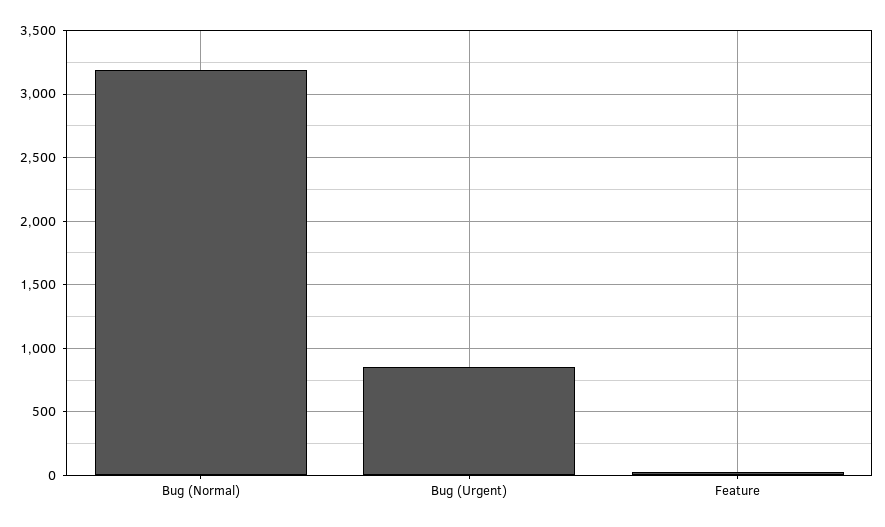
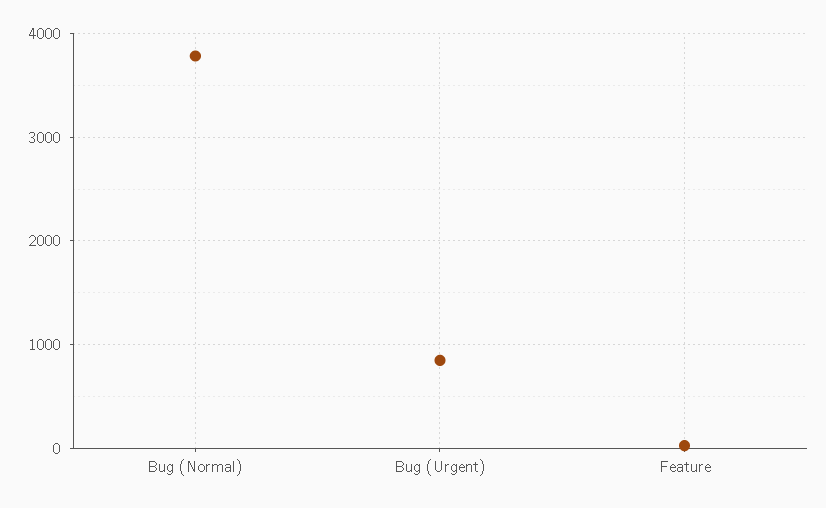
Bug (Normal): 3200 -> 3800

